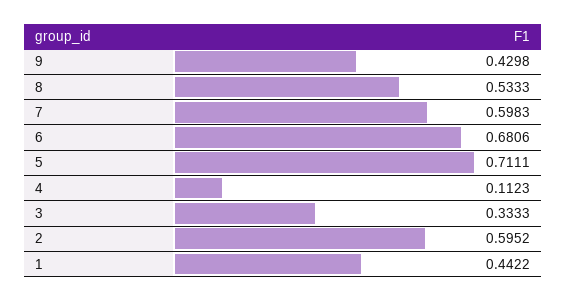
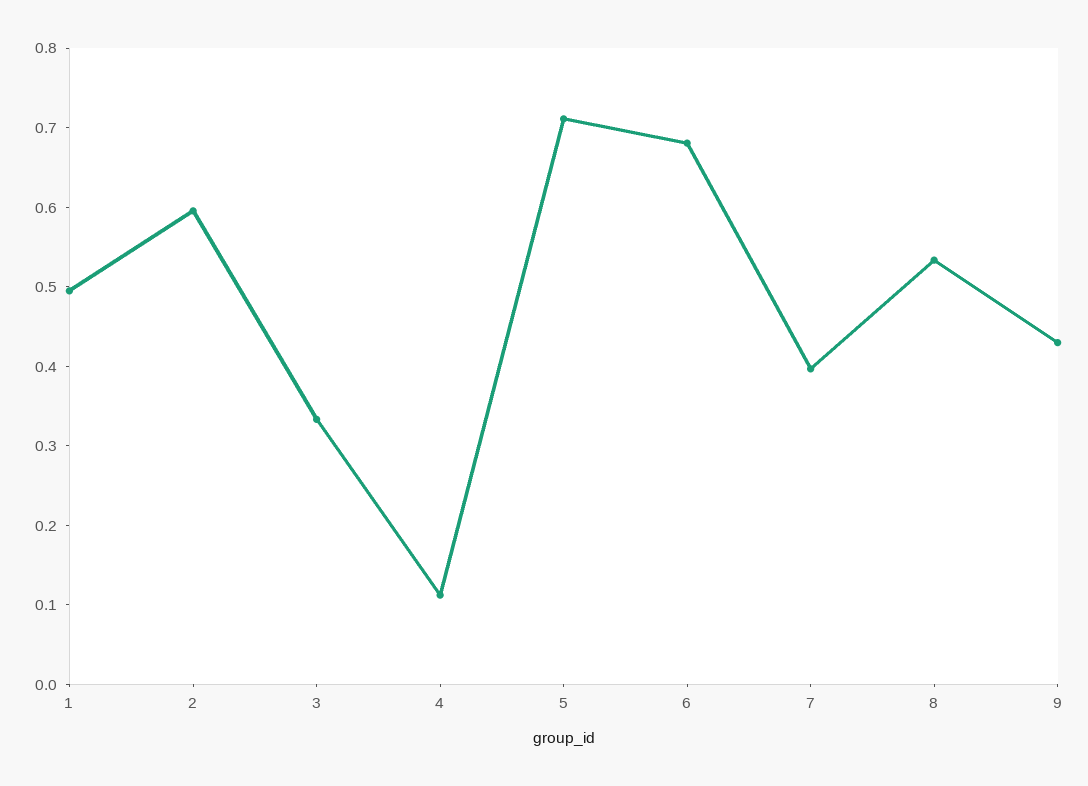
7: 0.5983 -> 0.4
1: 0.4422 -> 0.5

